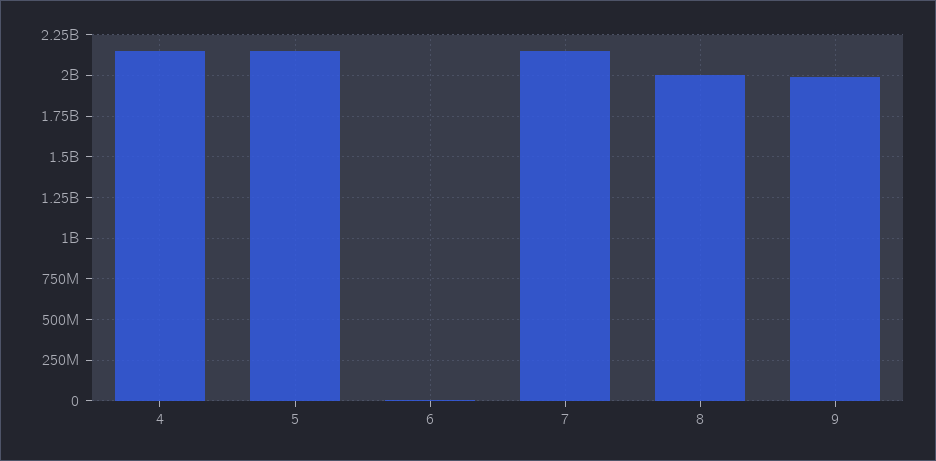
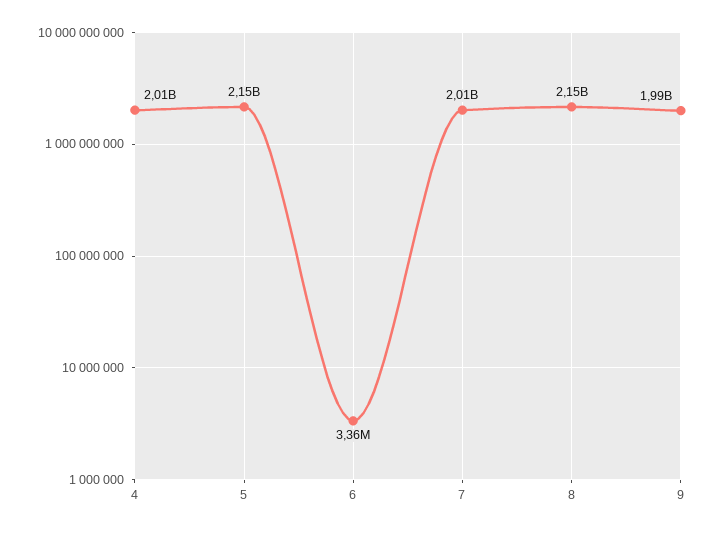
4: 2150000000 -> 2010000000
7: 2150000000 -> 2010000000
8: 2000000000 -> 2150000000

